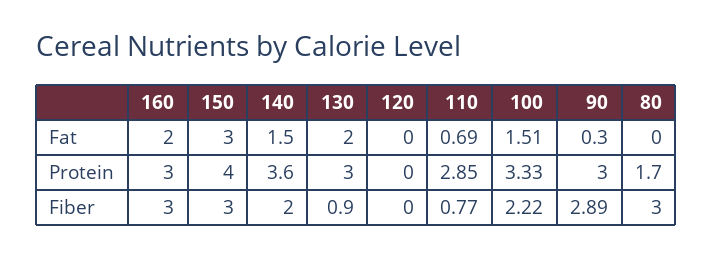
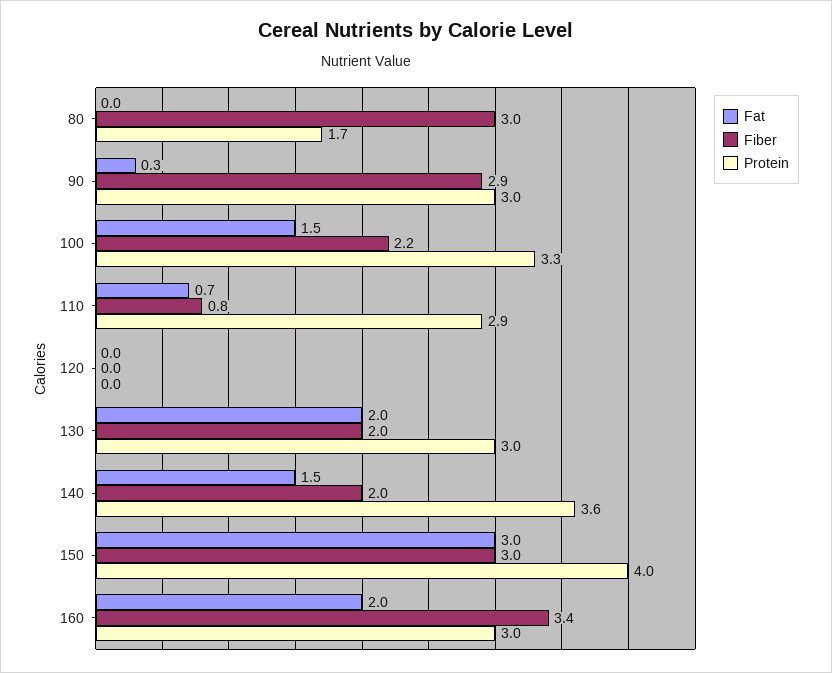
Fiber, 160: 3 -> 3.4
Fiber, 130: 0.9 -> 2

